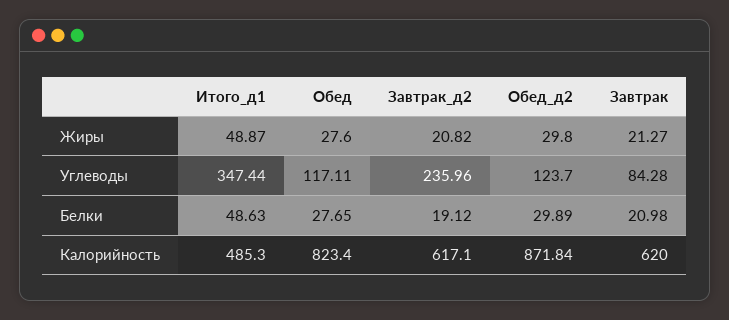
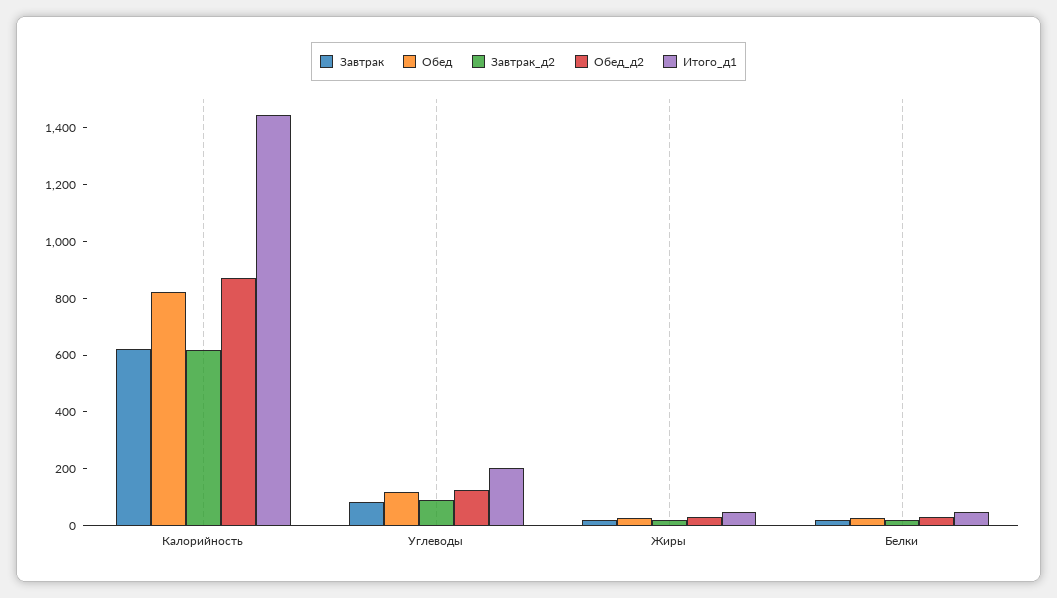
Итого_д1, Углеводы: 347.44 -> 200
Завтрак_д2, Углеводы: 235.96 -> 100
Итого_д1, Калорийность: 485.3 -> 1450

